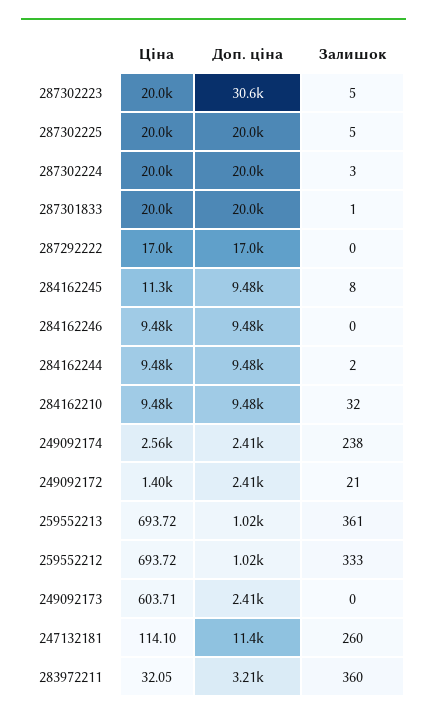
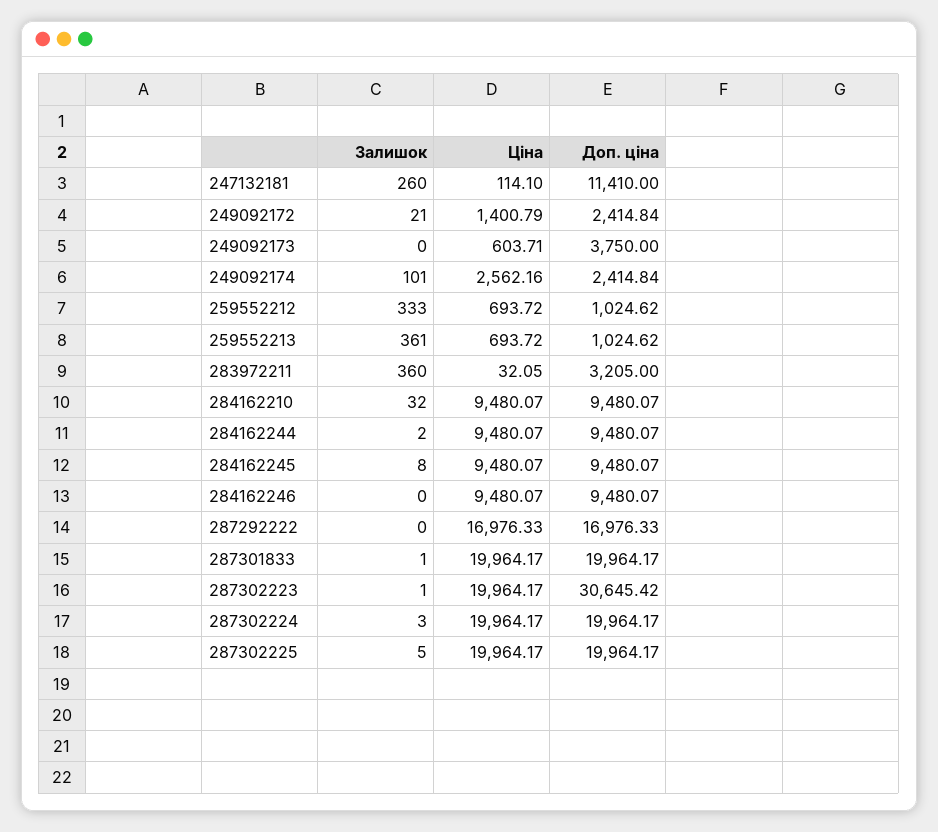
Залишок, 287302223: 5 -> 1
Ціна, 284162245: 11300 -> 9480.07
Залишок, 249092174: 238 -> 101
Доп. ціна, 249092173: 2410 -> 3750

